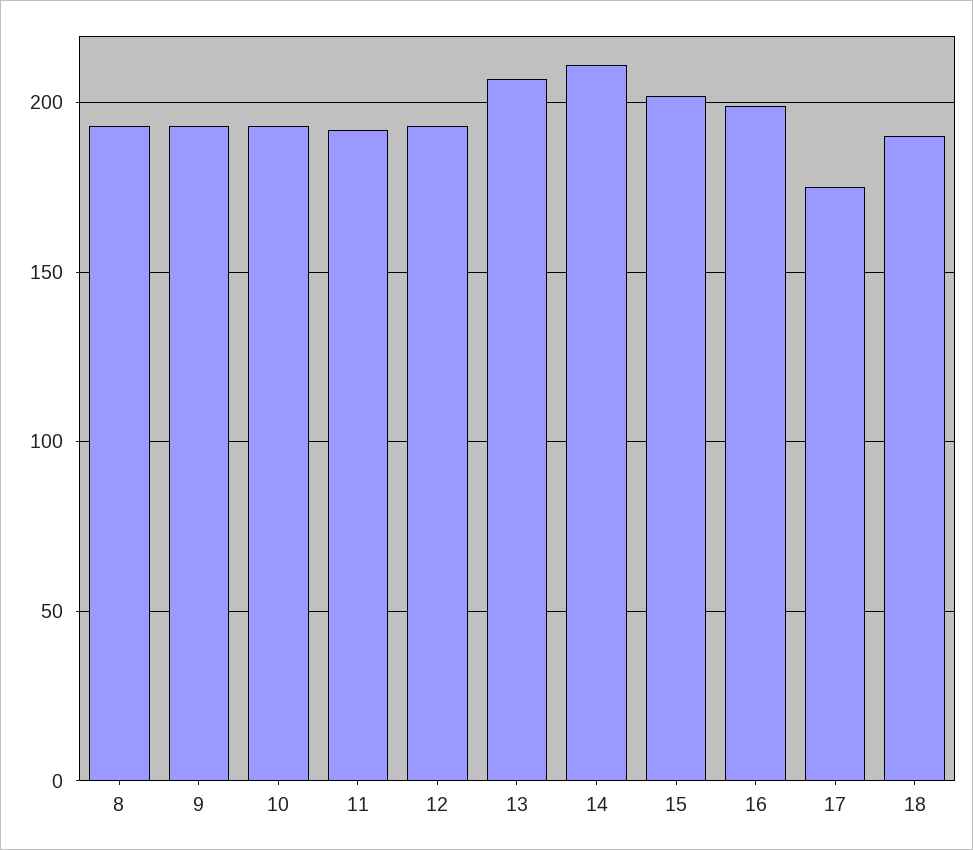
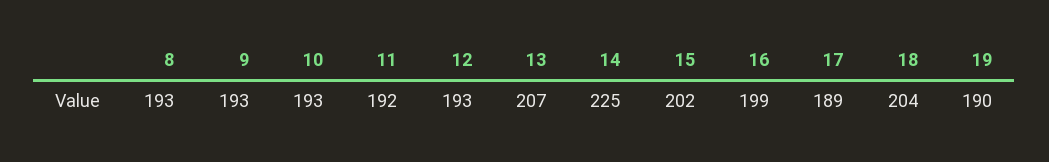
14: 210 -> 225
17: 175 -> 189
18: 190 -> 204
19: none -> 190

